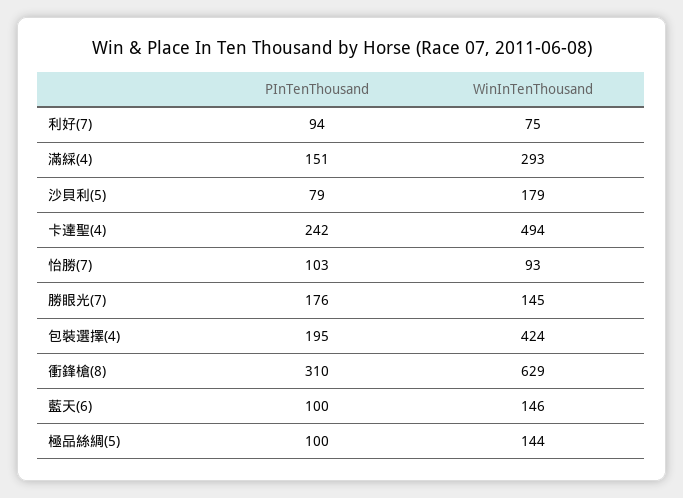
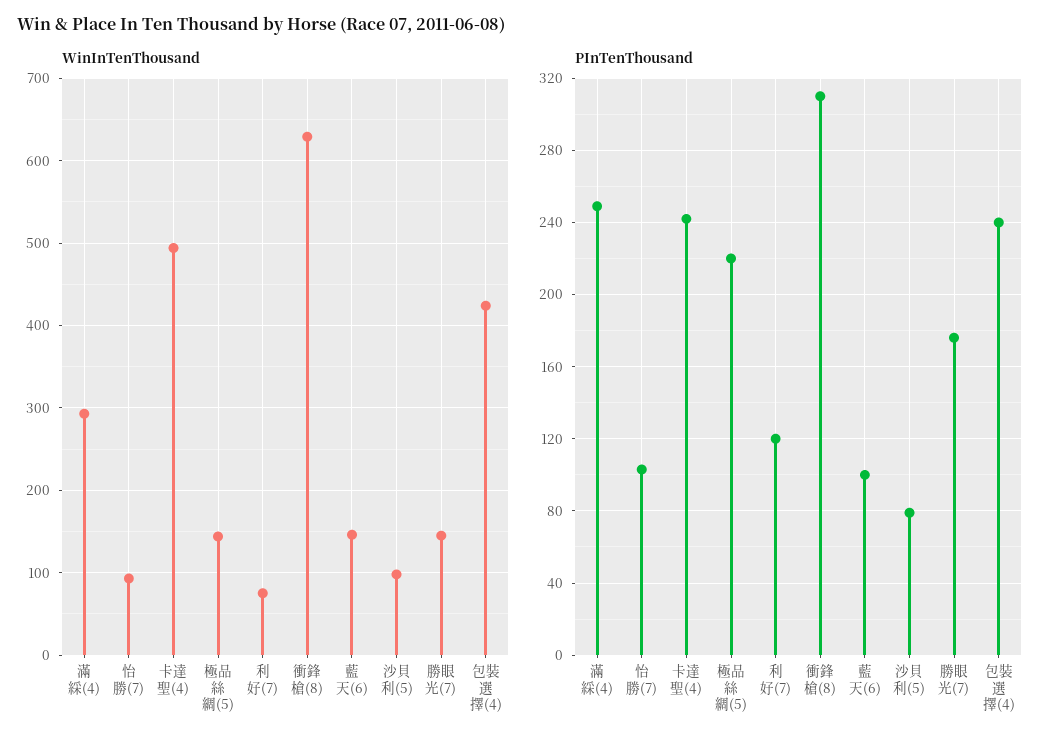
PInTenThousand, 利好(7): 94 -> 120
PInTenThousand, 滿綵(4): 151 -> 250
WinInTenThousand, 沙貝利(5): 179 -> 100
PInTenThousand, 包裝選擇(4): 195 -> 240
PInTenThousand, 極品絲綢(5): 100 -> 220

